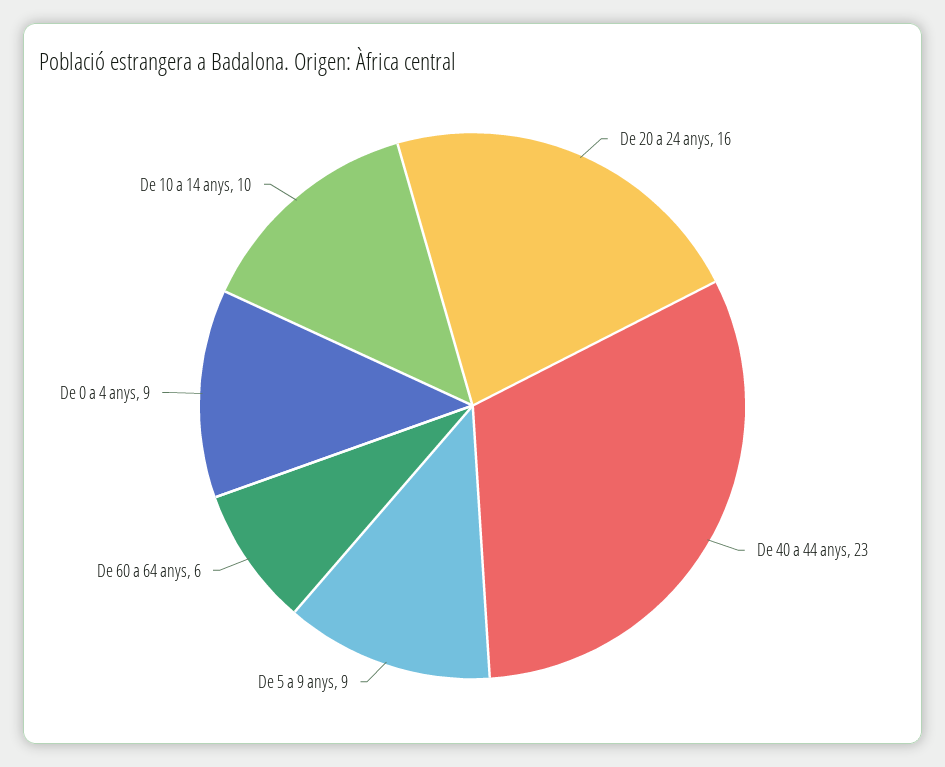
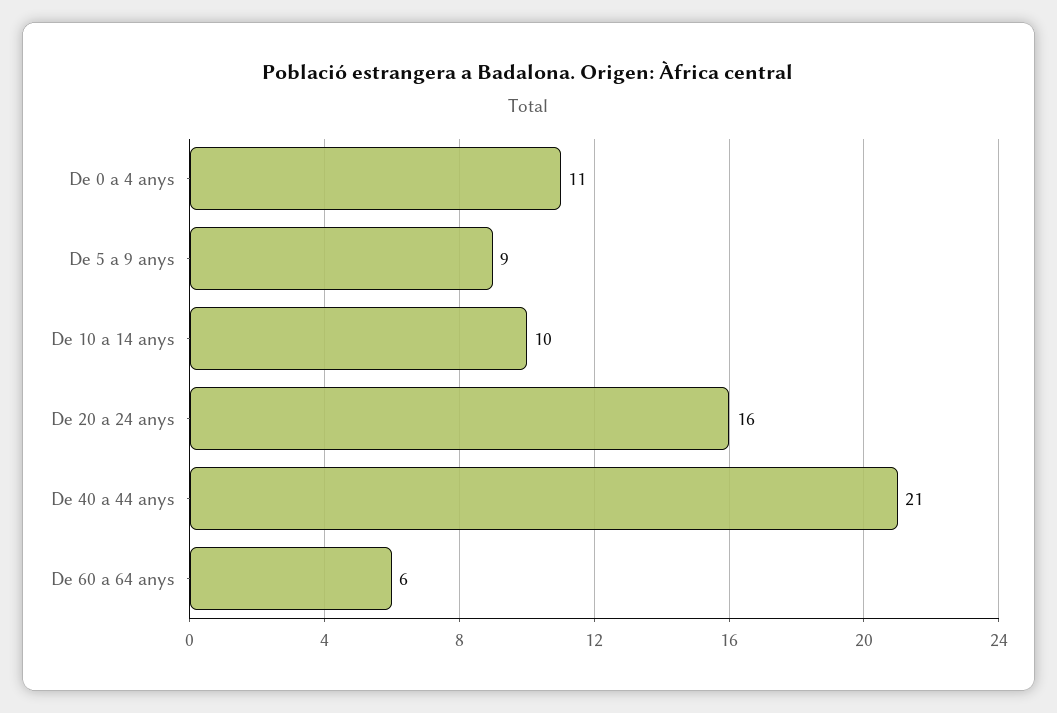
De 40 a 44 anys: 23 -> 21
De 0 a 4 anys: 9 -> 11

